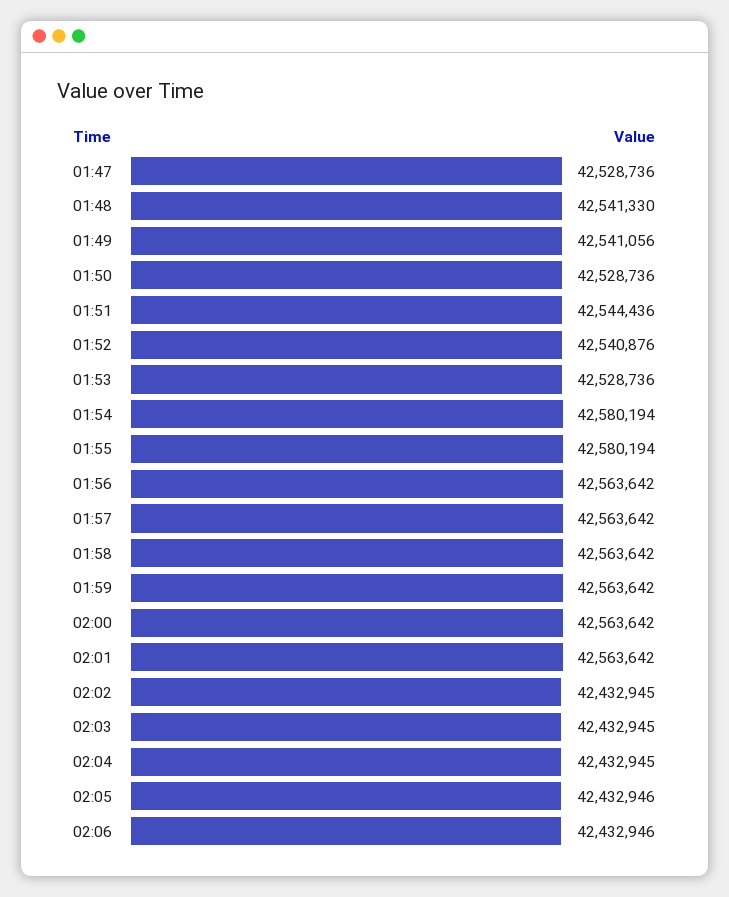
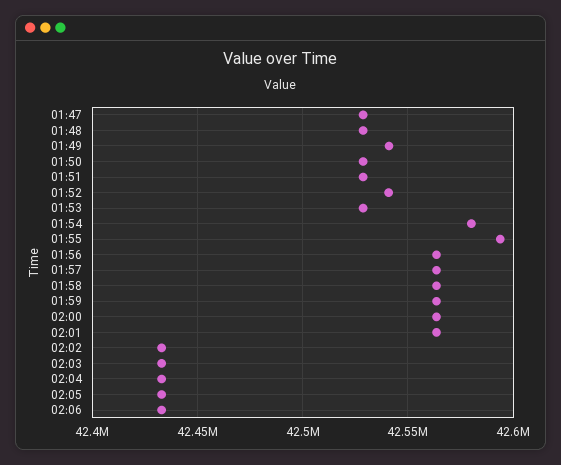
01:48: 42541330 -> 42530000
01:51: 42544436 -> 42530000
01:55: 42580194 -> 42595000

